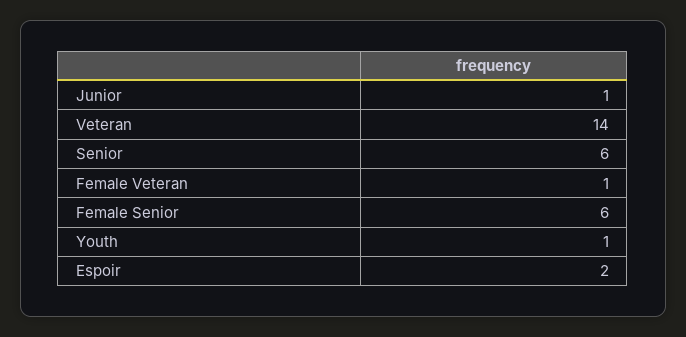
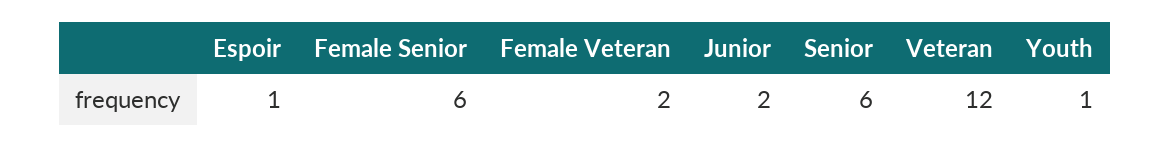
Junior: 1 -> 2
Veteran: 14 -> 12
Female Veteran: 1 -> 2
Espoir: 2 -> 1

